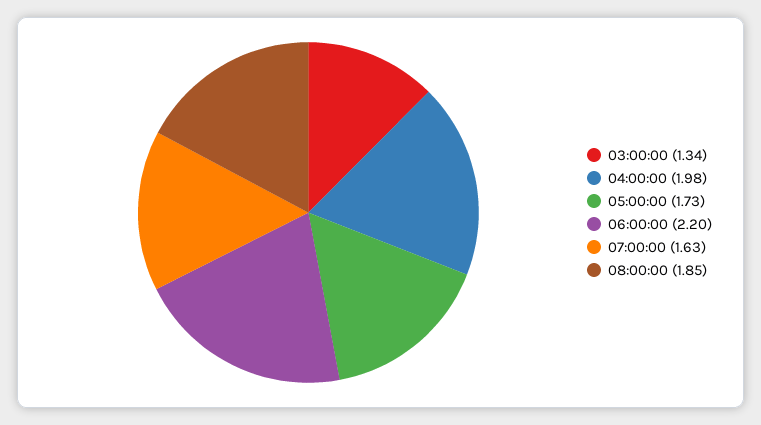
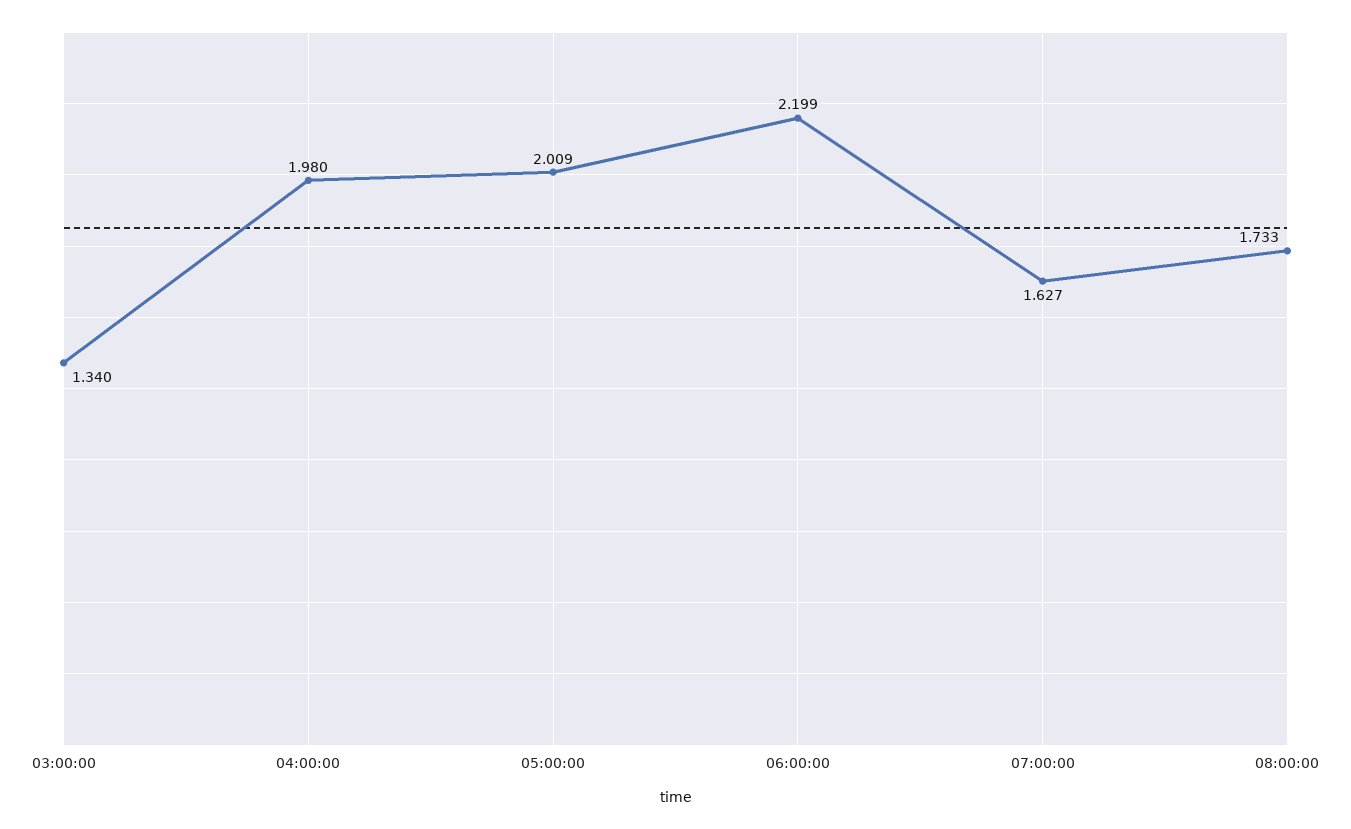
05:00:00: 1.73 -> 2.009
08:00:00: 1.85 -> 1.733

